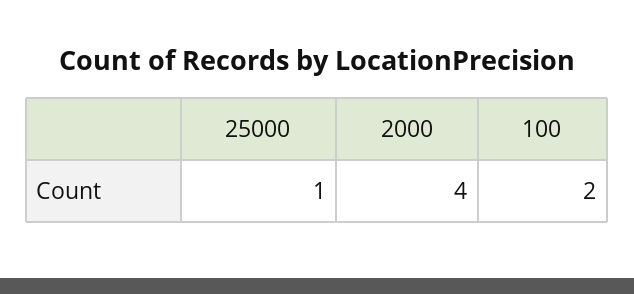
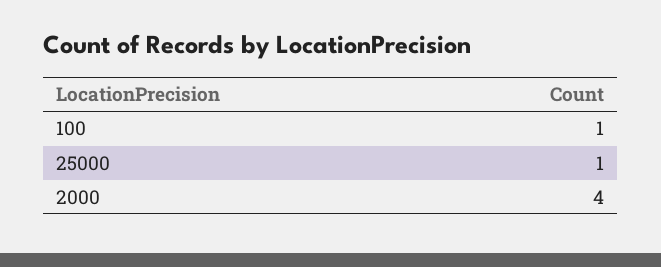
100: 2 -> 1

